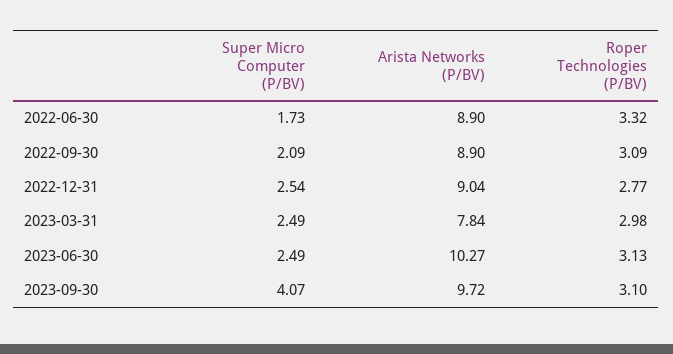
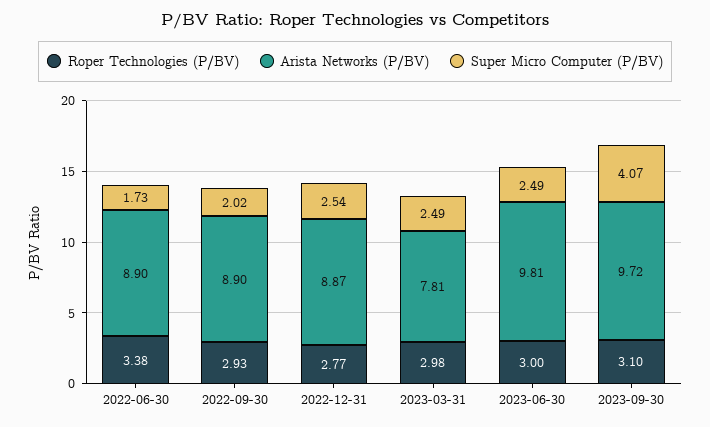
Roper Technologies (P/BV), 2022-06-30: 3.32 -> 3.38
Super Micro Computer (P/BV), 2022-09-30: 2.09 -> 2.02
Roper Technologies (P/BV), 2022-09-30: 3.09 -> 2.93
Arista Networks (P/BV), 2022-12-31: 9.04 -> 8.87
Arista Networks (P/BV), 2023-03-31: 7.84 -> 7.81
Arista Networks (P/BV), 2023-06-30: 10.27 -> 9.81
Roper Technologies (P/BV), 2023-06-30: 3.13 -> 3

